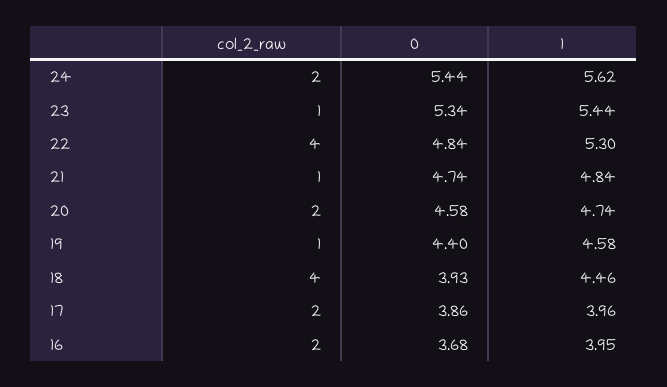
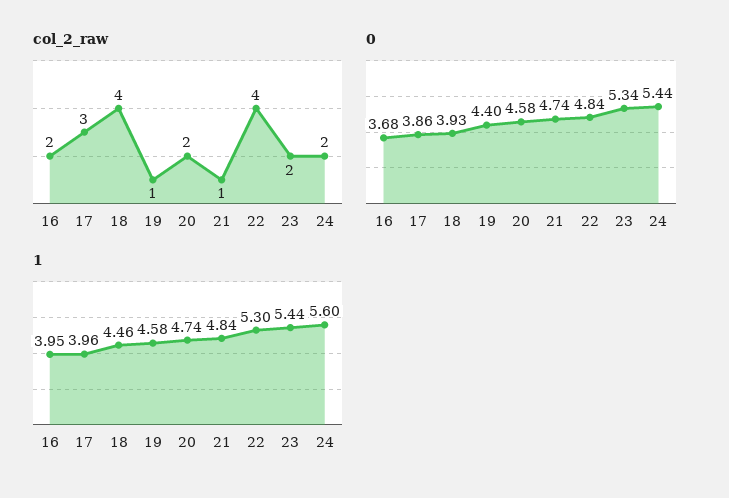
1, 24: 5.62 -> 5.6
col_2_raw, 23: 1 -> 2
col_2_raw, 17: 2 -> 3

